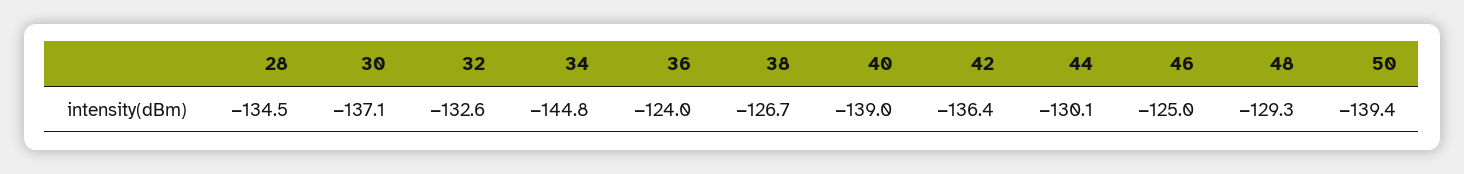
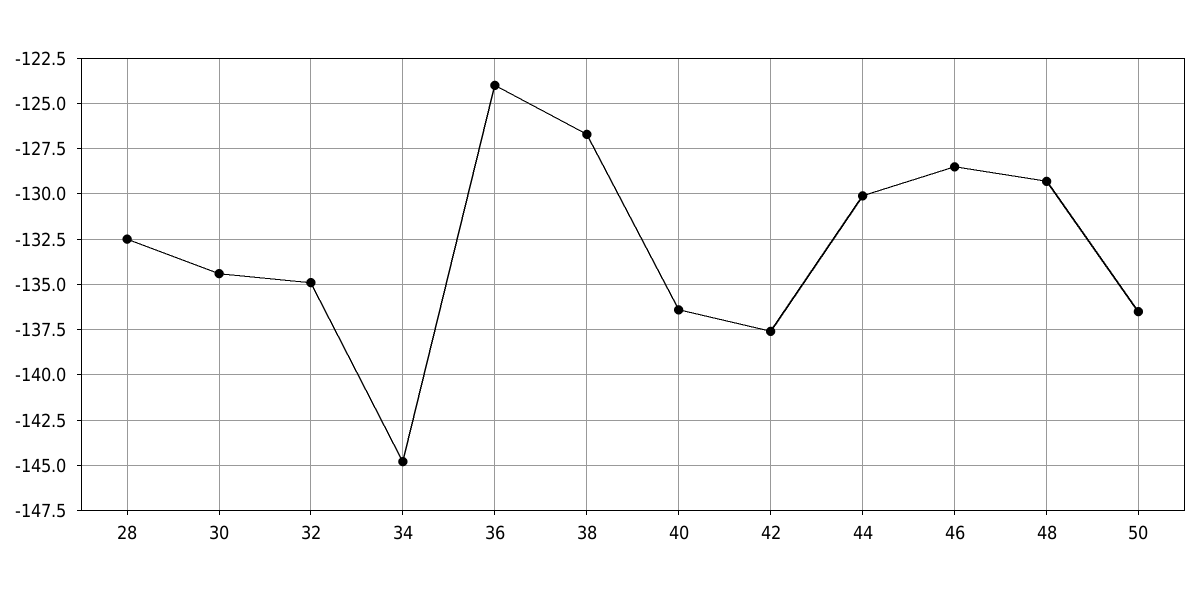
28: -134.5 -> -132.5
30: -137.1 -> -134.5
32: -132.6 -> -135
40: -139 -> -136.5
42: -136.4 -> -137.5
46: -125 -> -128.5
50: -139.4 -> -136.5

